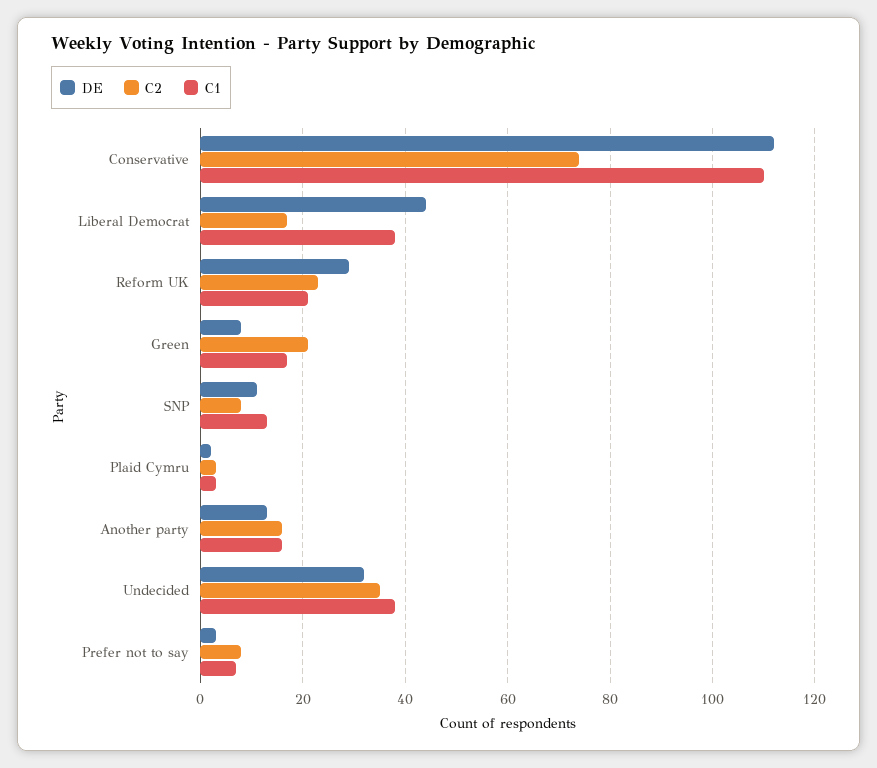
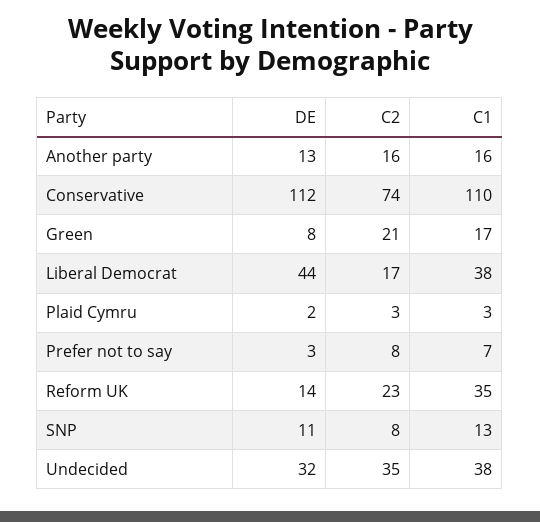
DE, Reform UK: 30 -> 14
C1, Reform UK: 20 -> 35

